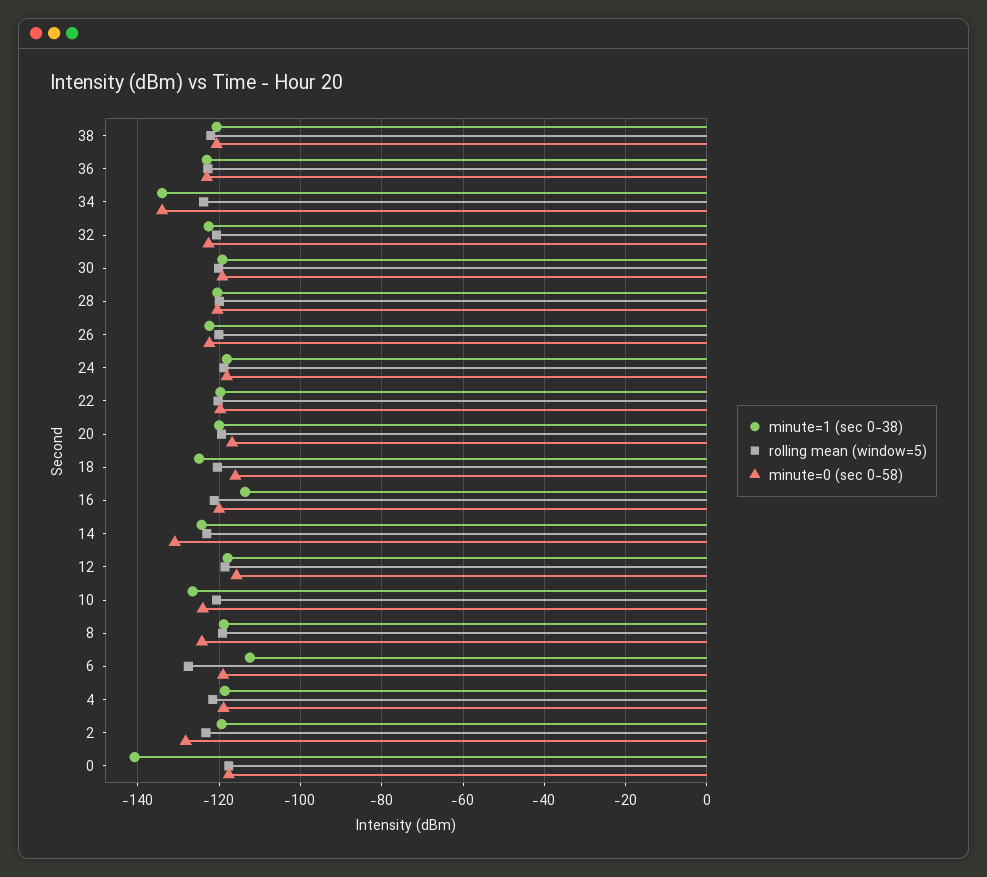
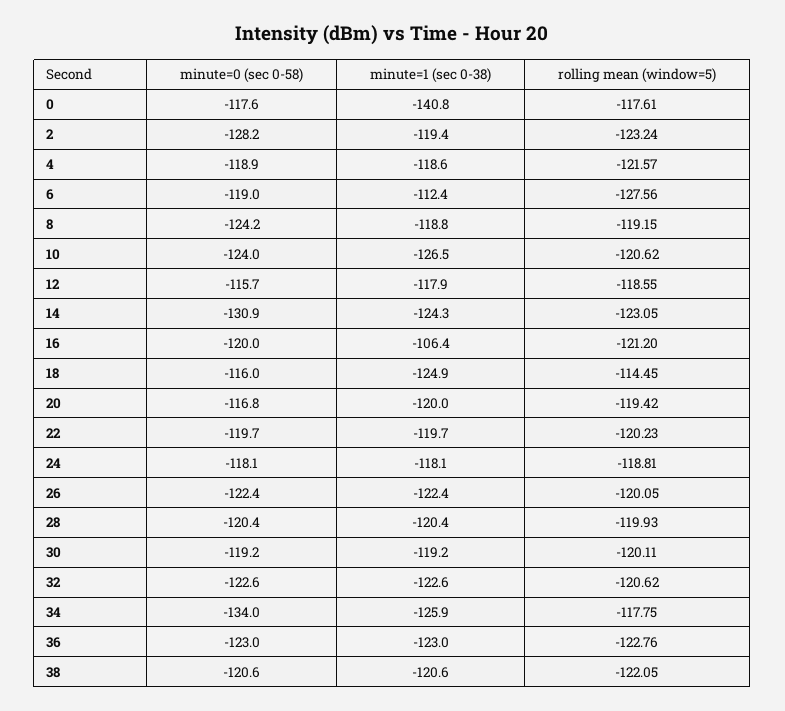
minute=1 (sec 0-38), 34: -134 -> -125.9
rolling mean (window=5), 34: -124 -> -117.75
rolling mean (window=5), 18: -120 -> -114.45
minute=1 (sec 0-38), 16: -114 -> -106.4

